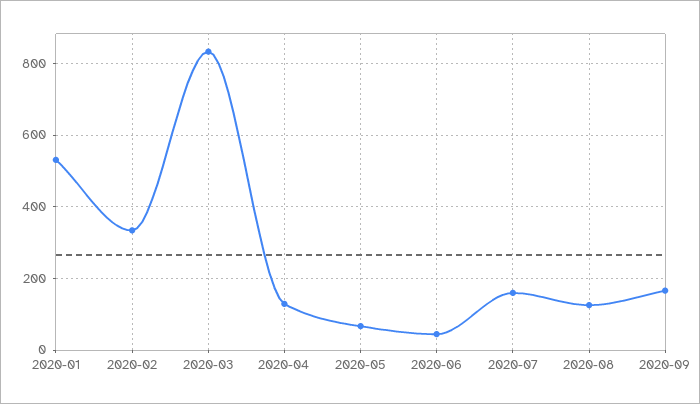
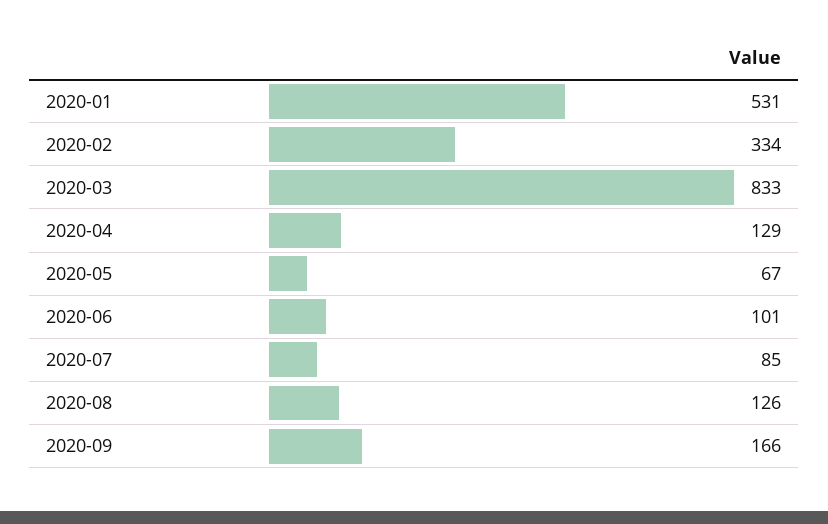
2020-06: 40 -> 101
2020-07: 160 -> 85

